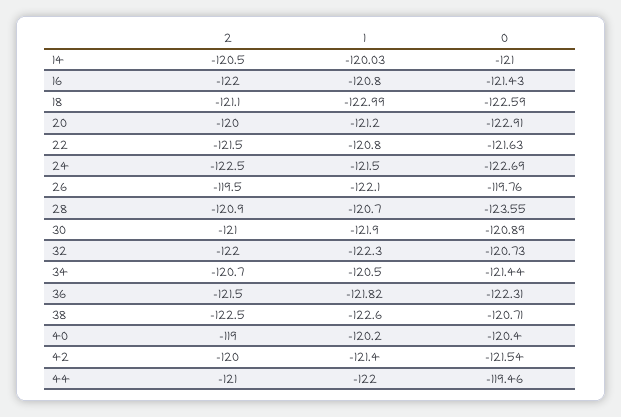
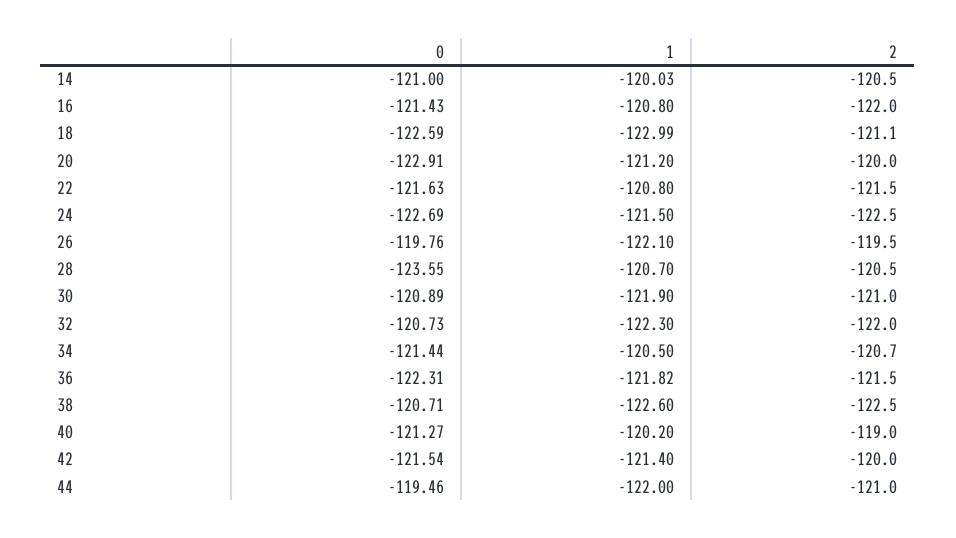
2, 28: -120.9 -> -120.5
0, 40: -120.4 -> -121.27

